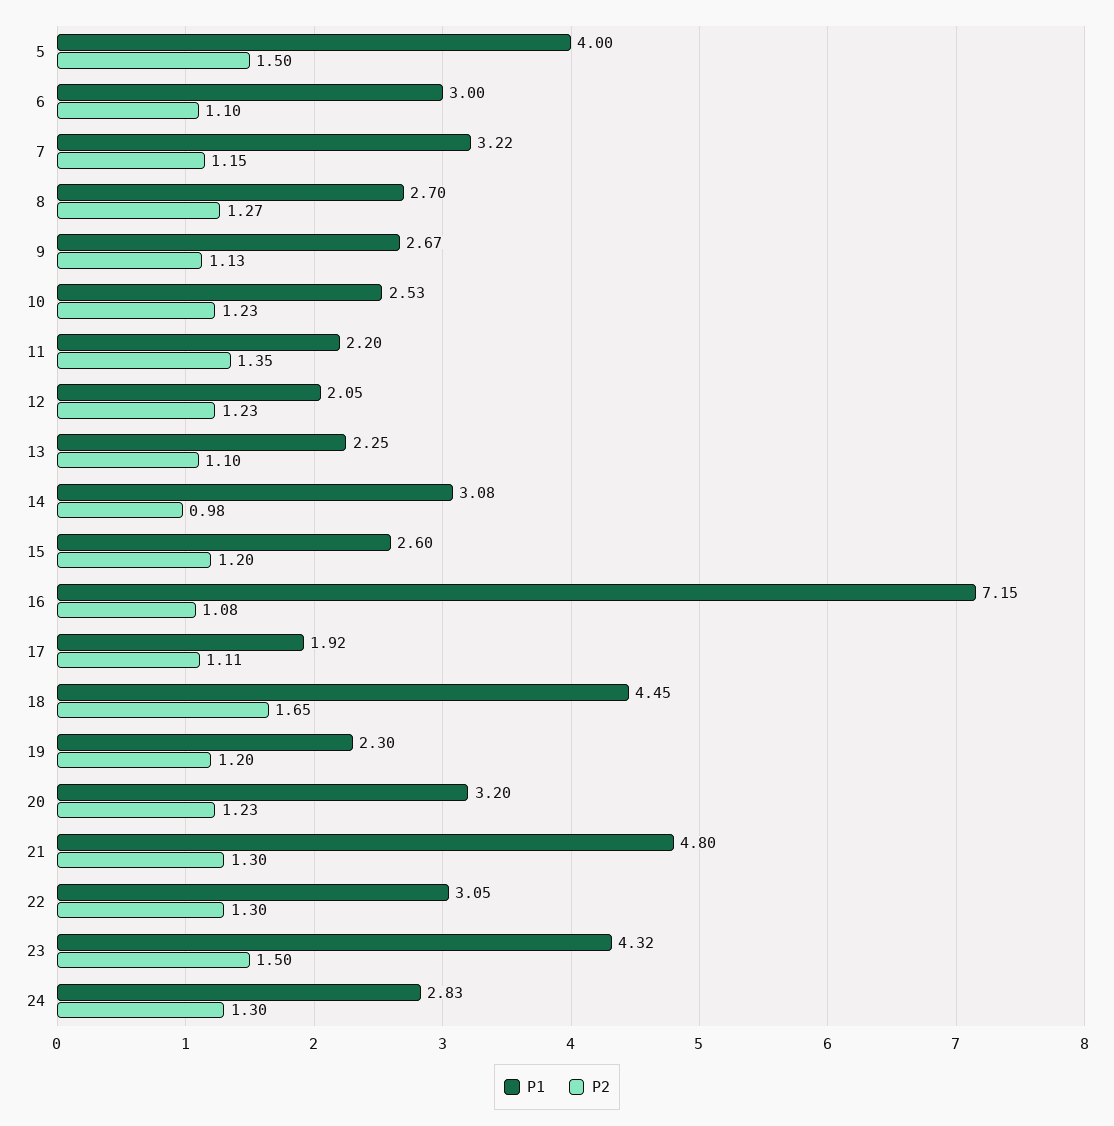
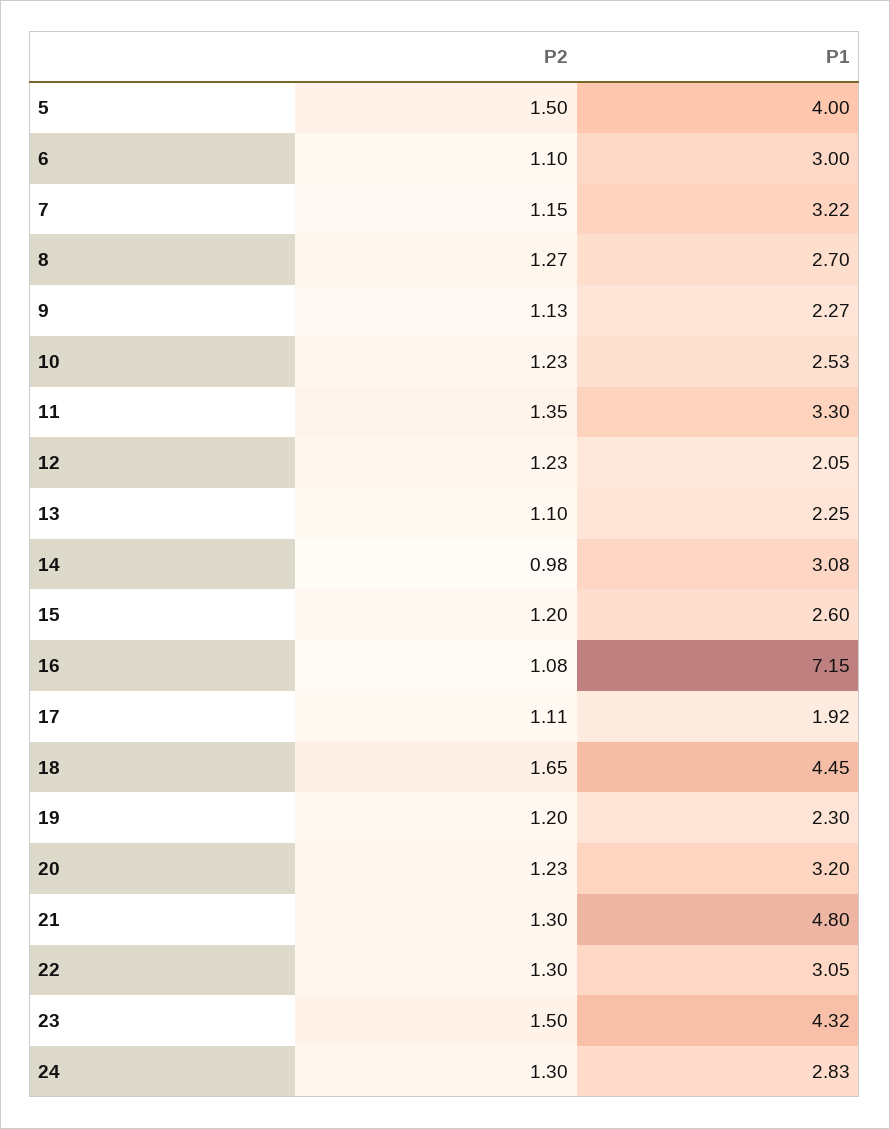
P1, 9: 2.67 -> 2.27
P1, 11: 2.2 -> 3.3

